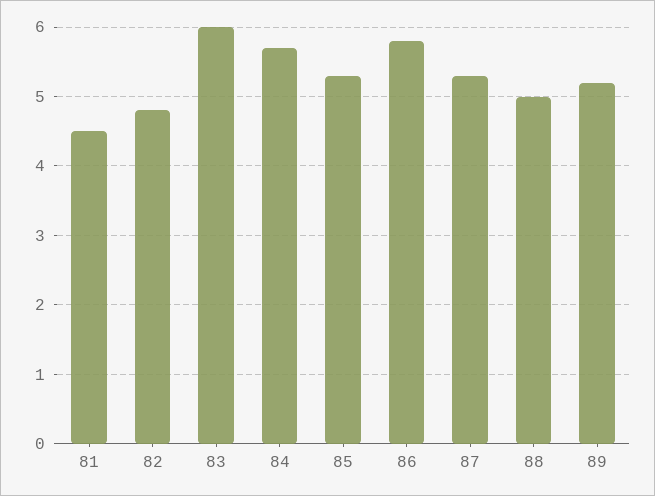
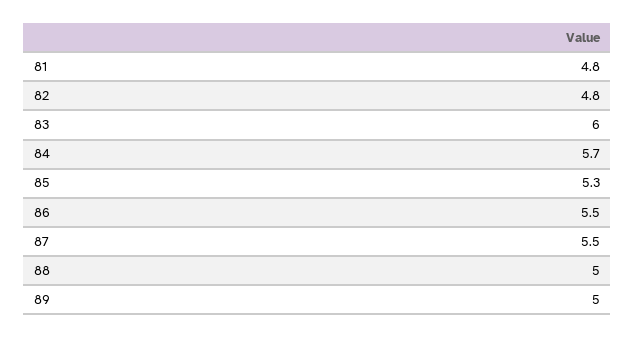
81: 4.5 -> 4.8
86: 5.8 -> 5.5
87: 5.3 -> 5.5
89: 5.2 -> 5

